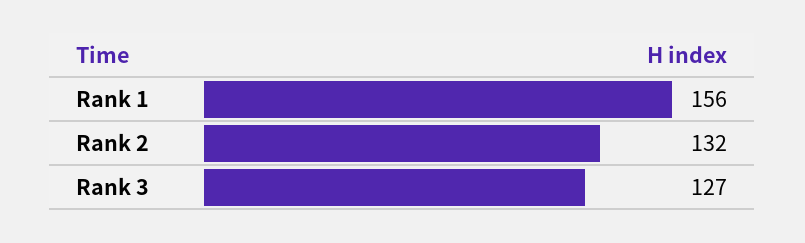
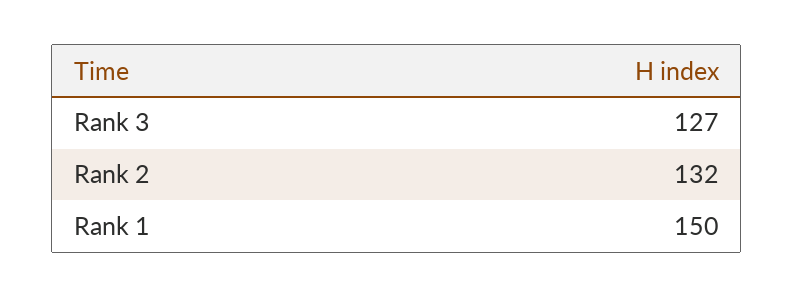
Rank 1: 156 -> 150

